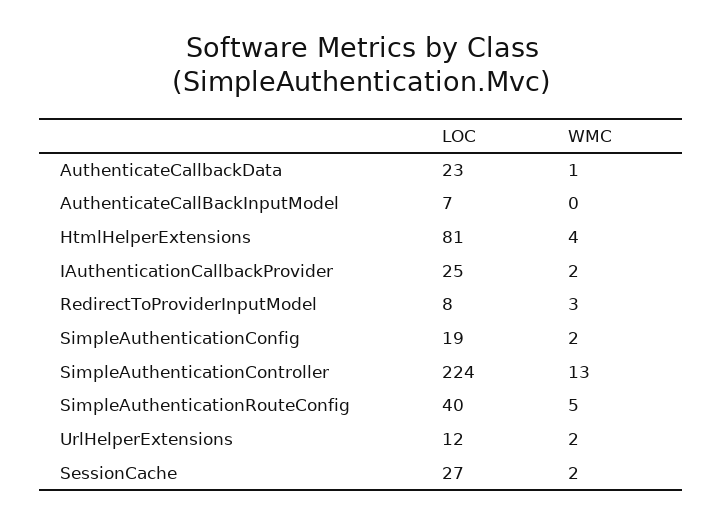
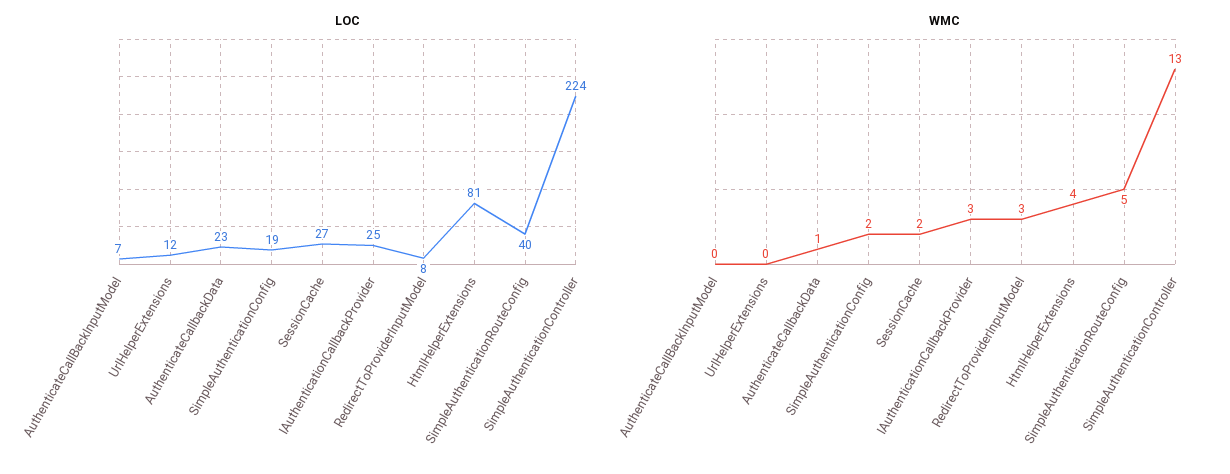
WMC, IAuthenticationCallbackProvider: 2 -> 3
WMC, UrlHelperExtensions: 2 -> 0

